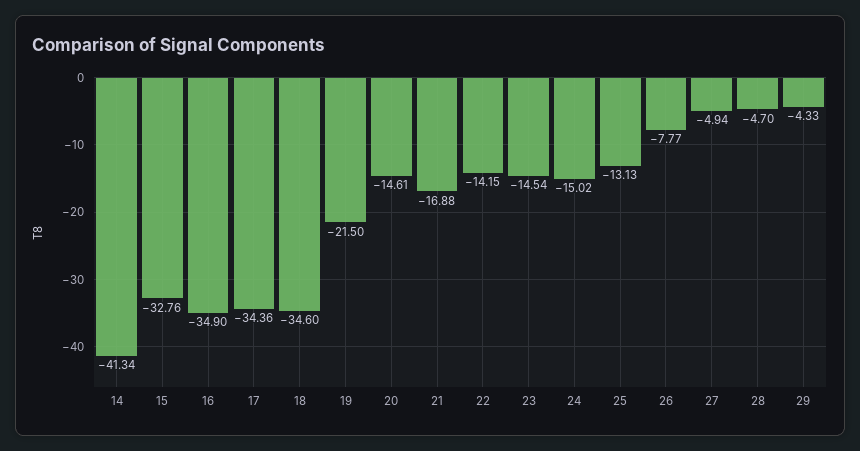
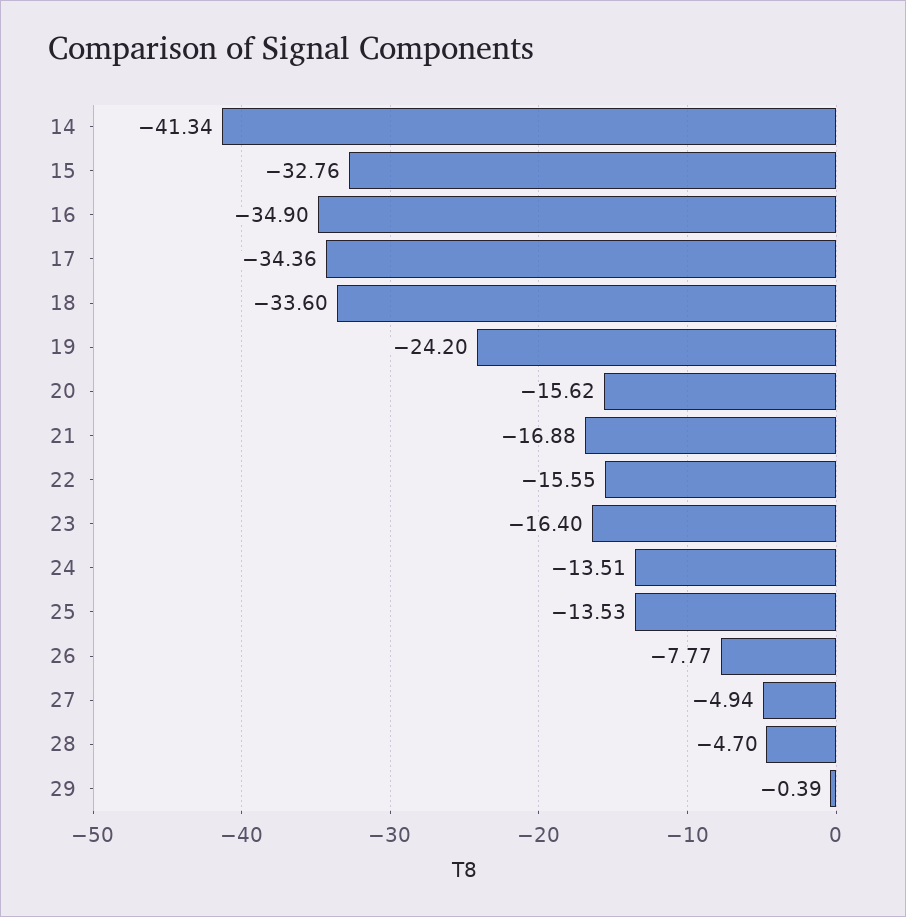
18: -34.6 -> -33.6
19: -21.5 -> -24.2
20: -14.61 -> -15.62
22: -14.15 -> -15.55
23: -14.54 -> -16.4
24: -15.02 -> -13.51
25: -13.13 -> -13.53
29: -4.33 -> -0.39

